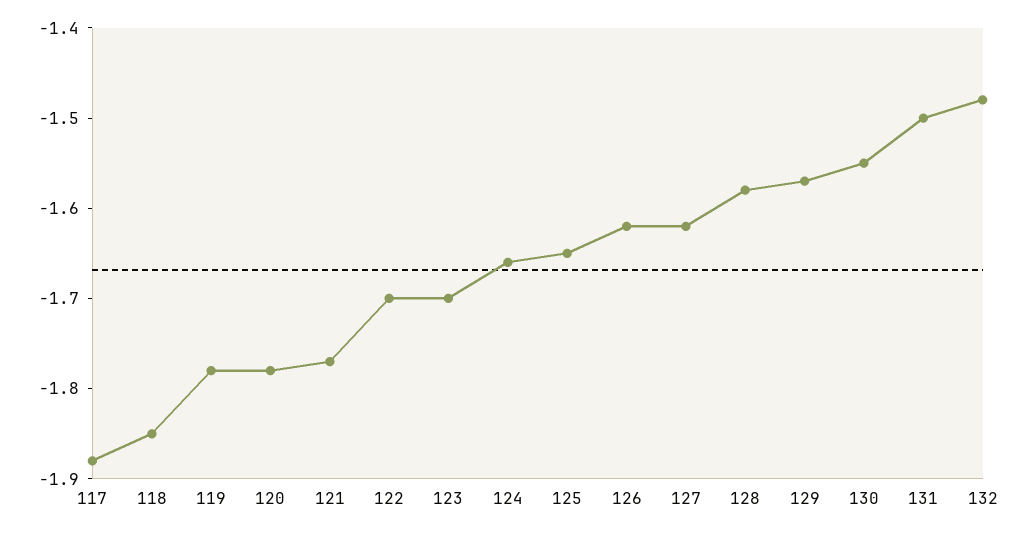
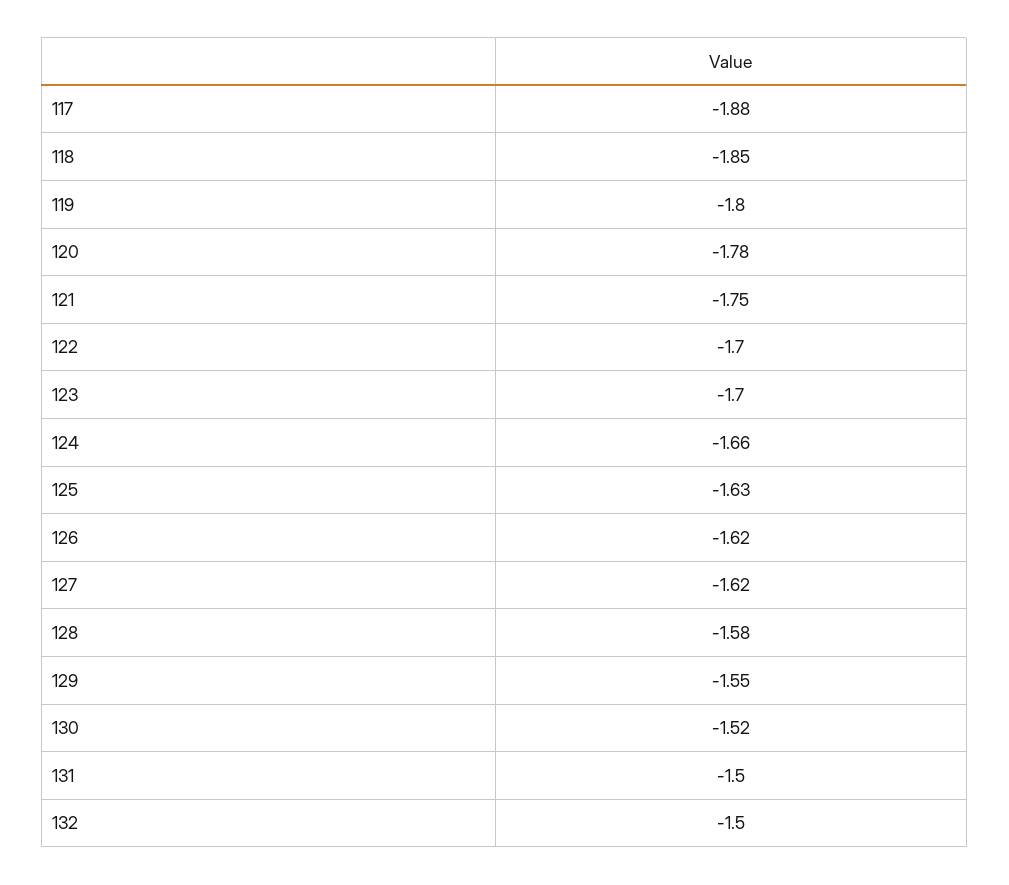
119: -1.78 -> -1.8
121: -1.77 -> -1.75
125: -1.65 -> -1.63
129: -1.57 -> -1.55
130: -1.55 -> -1.52
132: -1.48 -> -1.5

